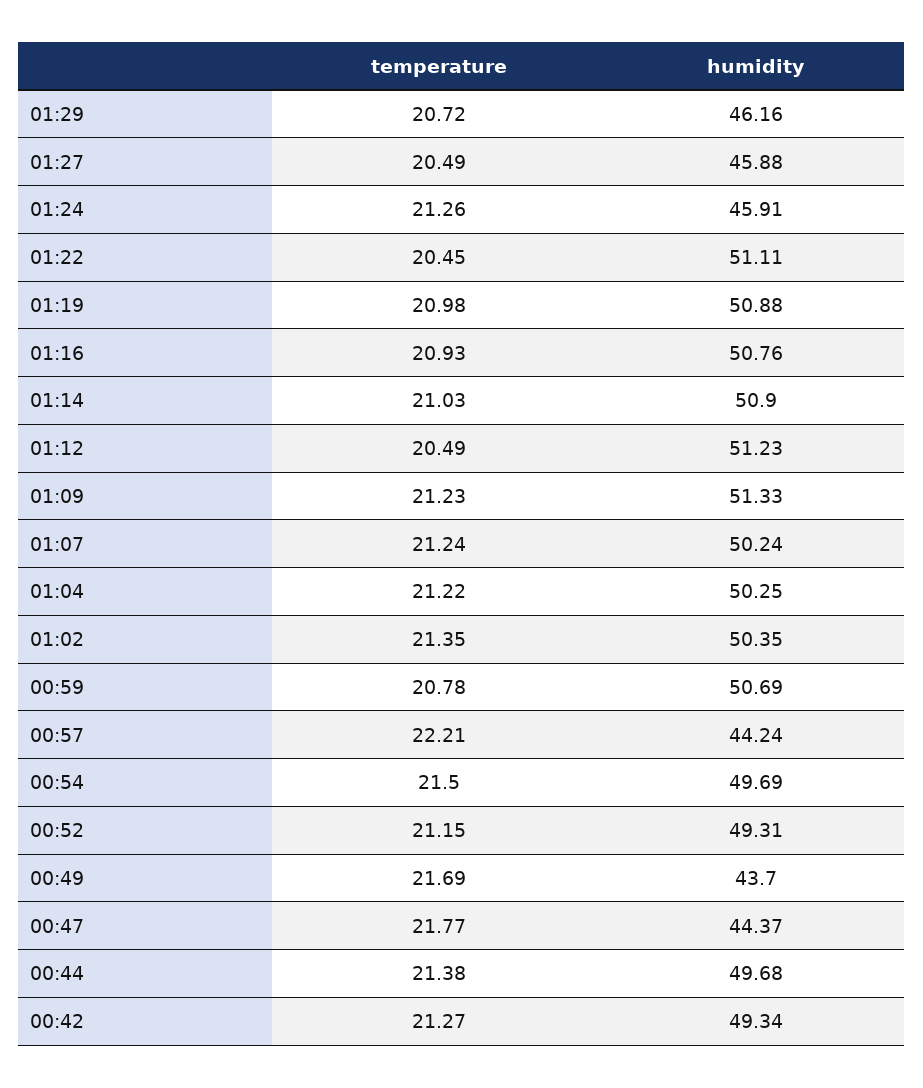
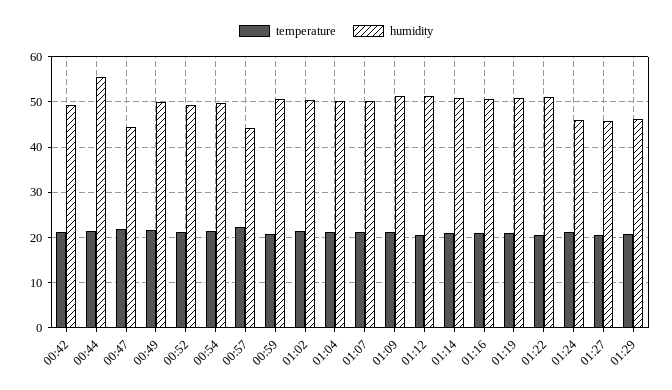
humidity, 00:49: 43.7 -> 50
humidity, 00:44: 49.68 -> 56

